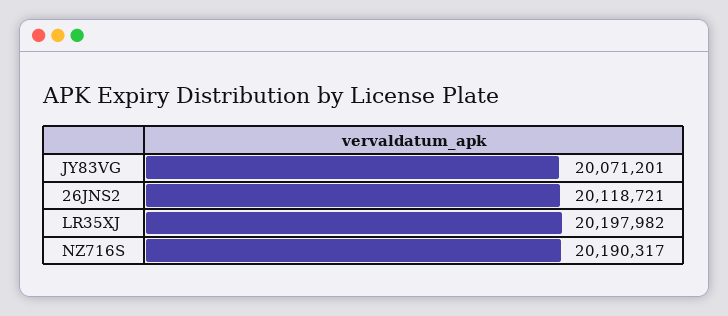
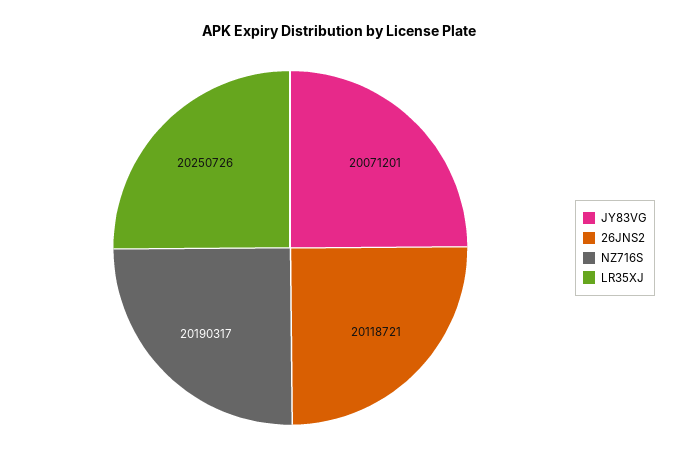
LR35XJ: 20197982 -> 20250726

